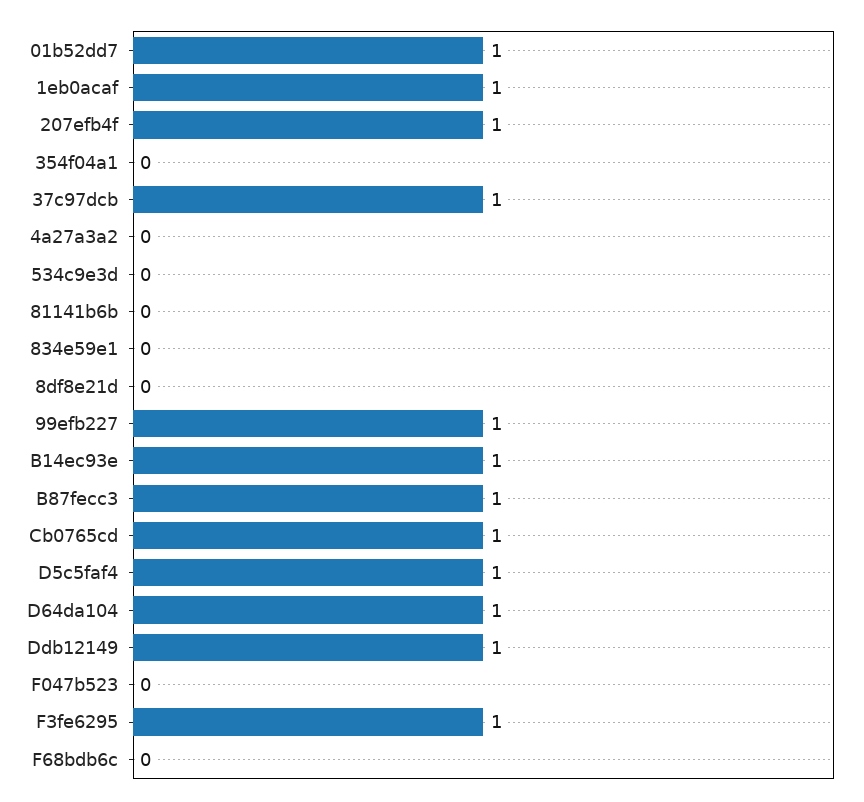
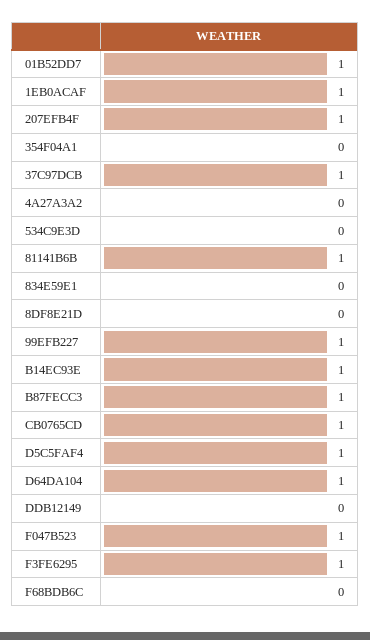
81141b6b: 0 -> 1
Ddb12149: 1 -> 0
F047b523: 0 -> 1

